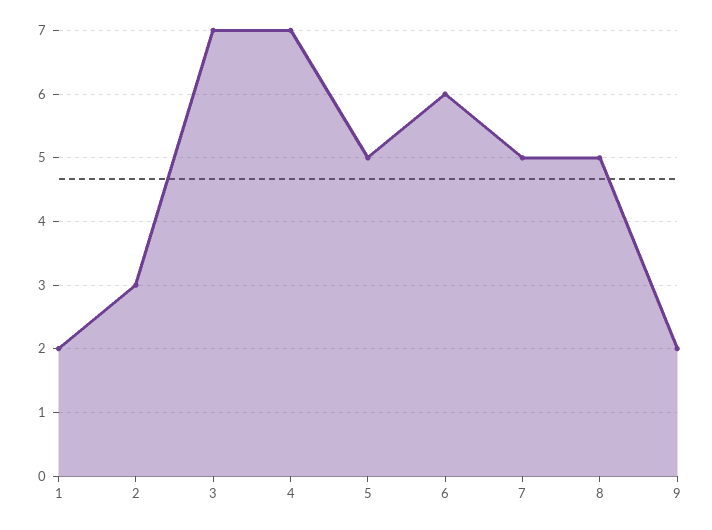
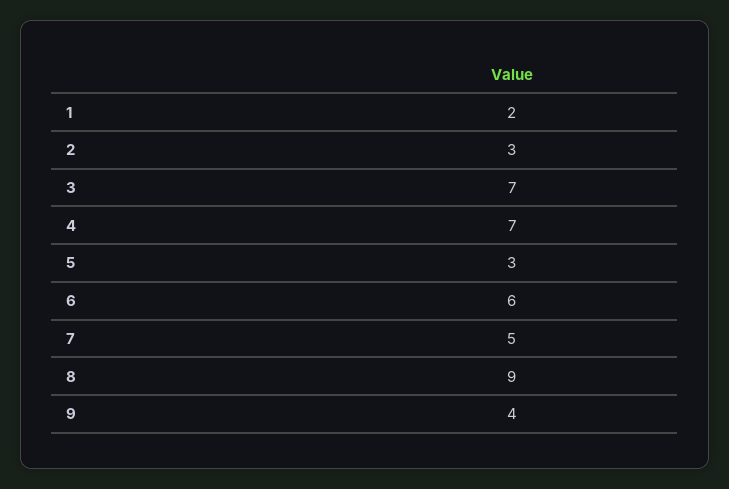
5: 5 -> 3
8: 5 -> 9
9: 2 -> 4

